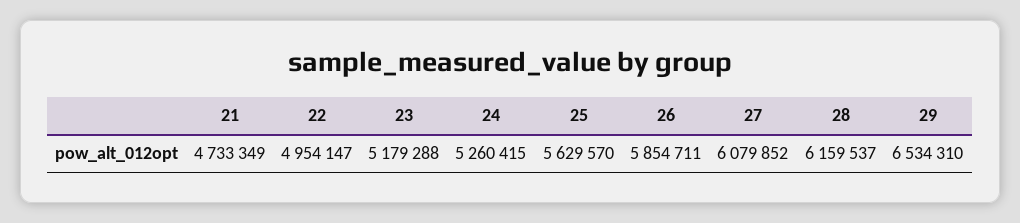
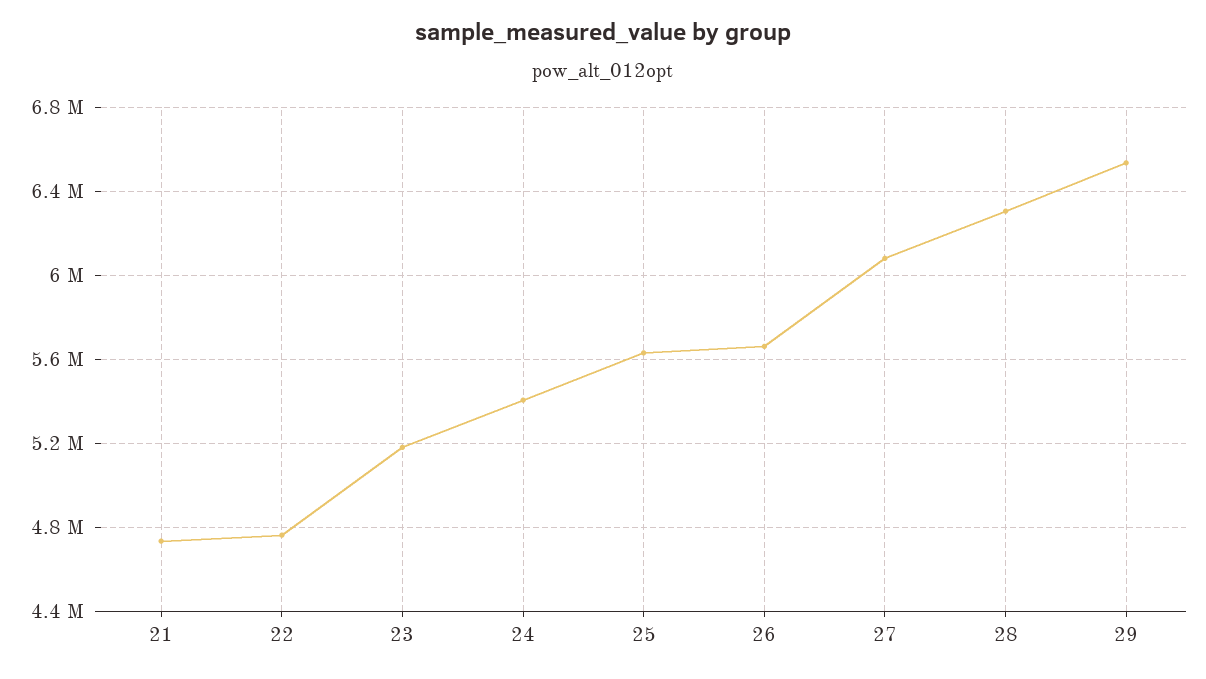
22: 4954147 -> 4750000
24: 5260415 -> 5400000
26: 5854711 -> 5650000
28: 6159537 -> 6300000

